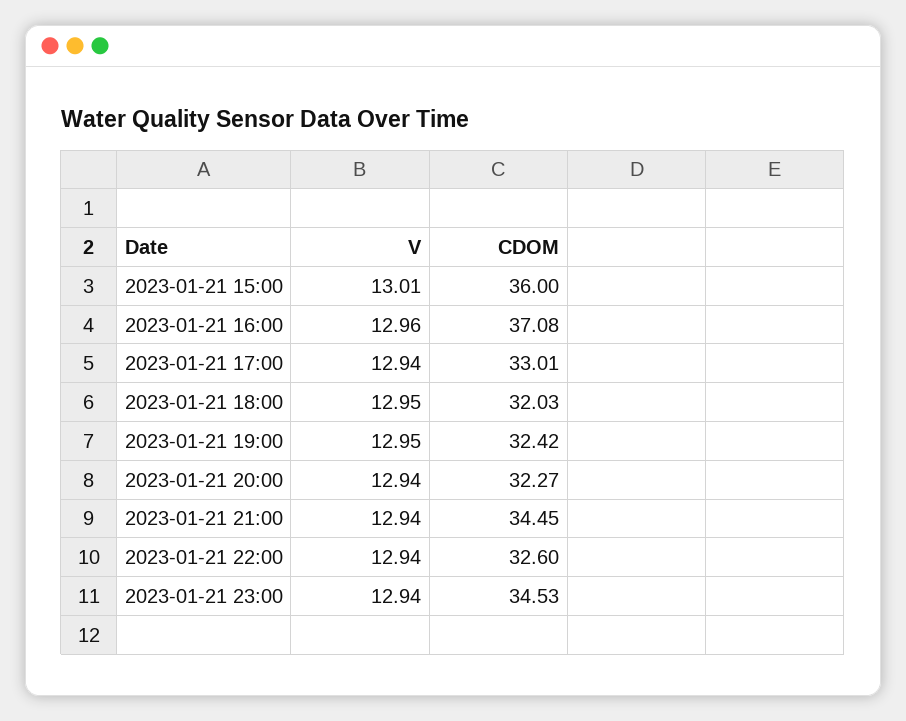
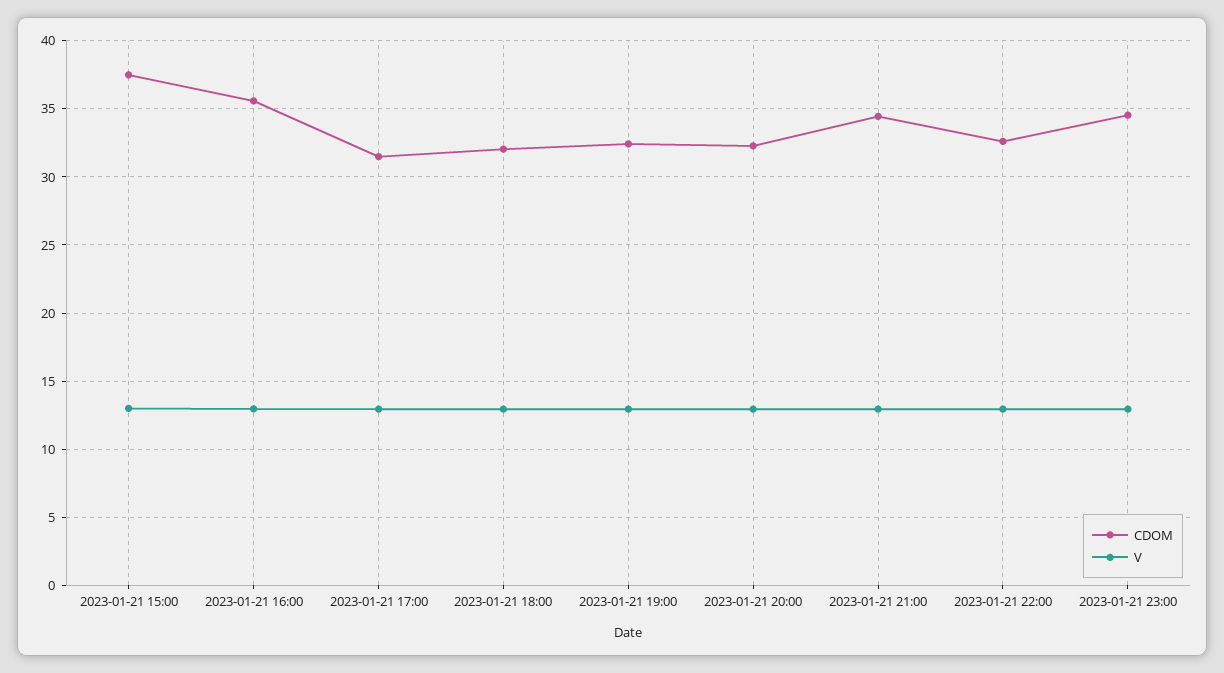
CDOM, 2023-01-21 15:00: 36 -> 37.5
CDOM, 2023-01-21 16:00: 37.08 -> 35.5
CDOM, 2023-01-21 17:00: 33.01 -> 31.5

